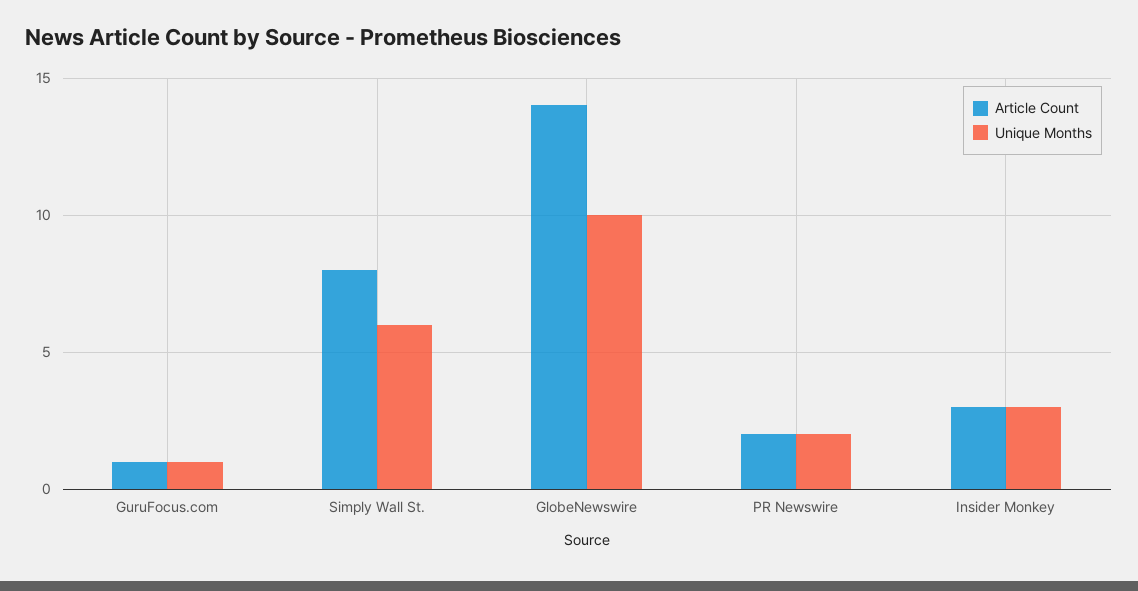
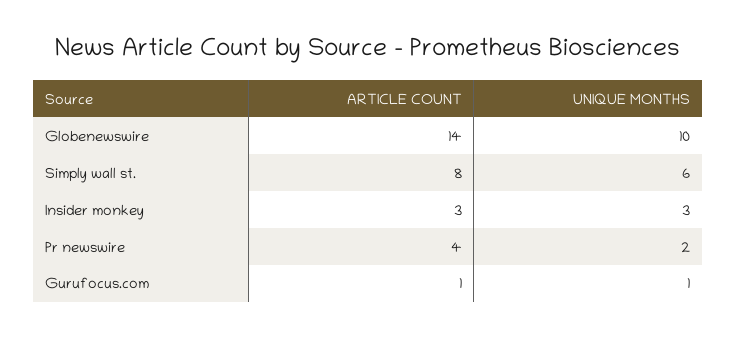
Article Count, PR Newswire: 2 -> 4

